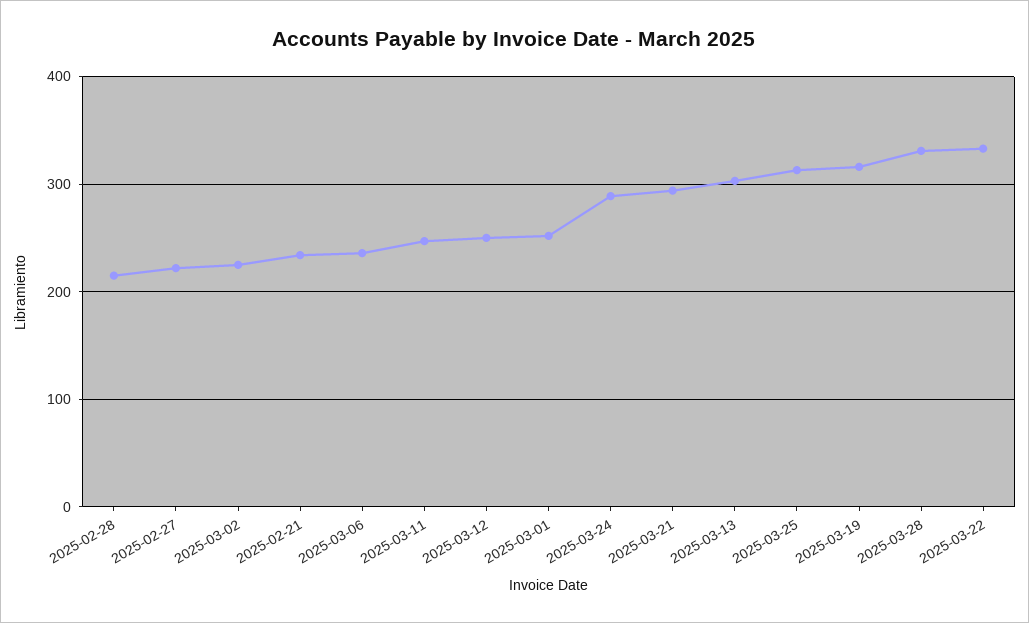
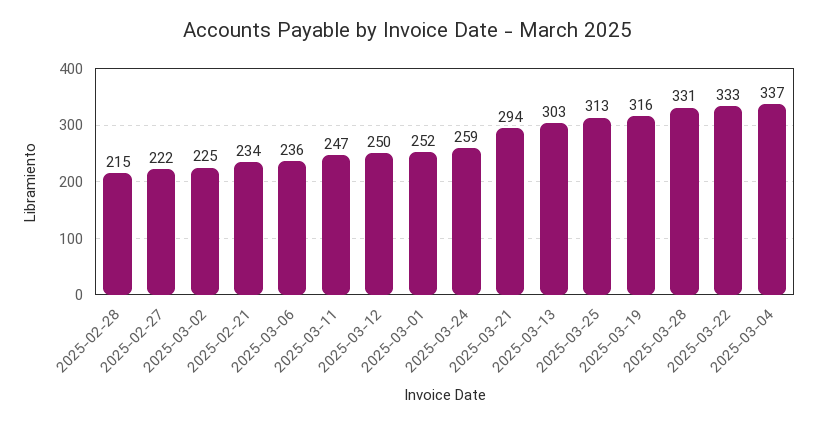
2025-03-24: 290 -> 259
2025-03-04: none -> 337

